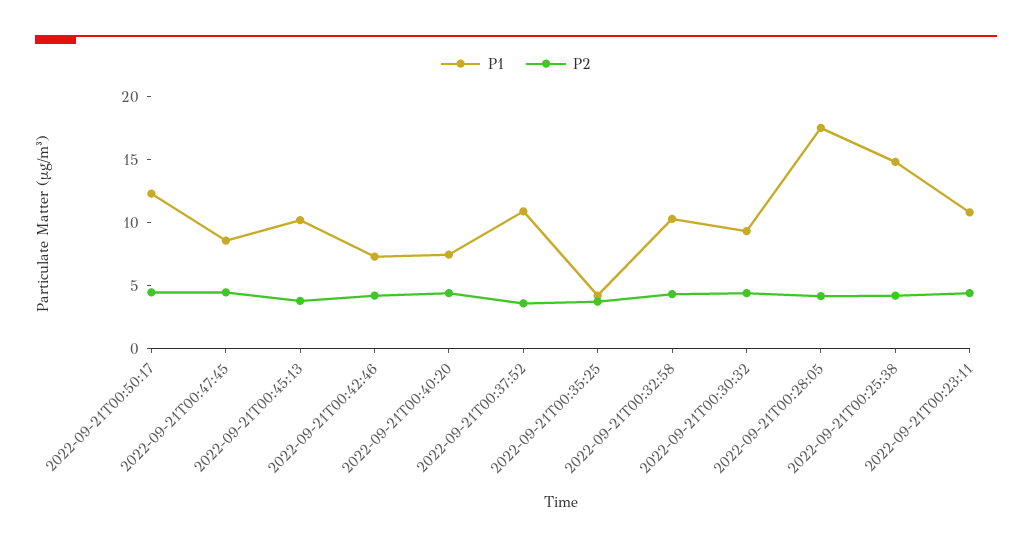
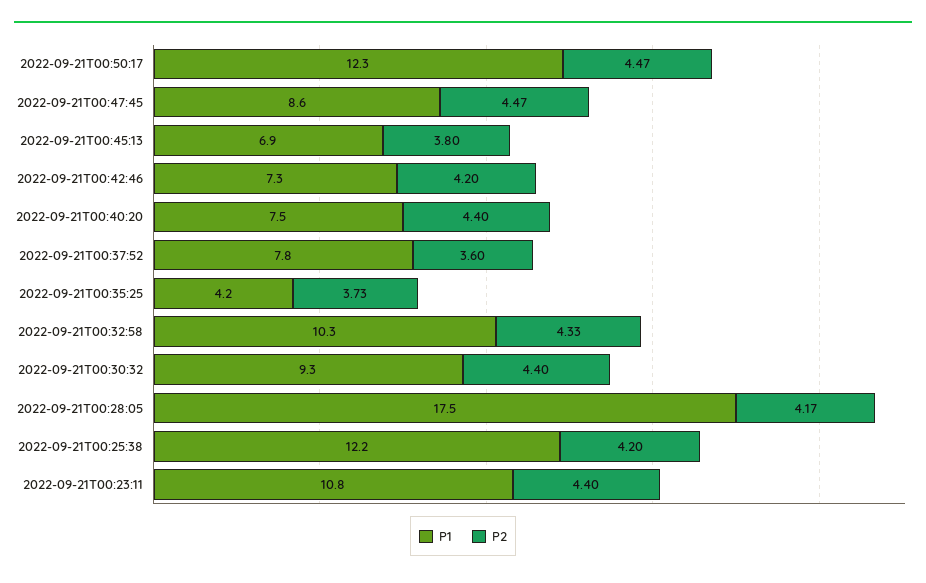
P1, 2022-09-21T00:45:13: 10 -> 6.9
P1, 2022-09-21T00:37:52: 11 -> 7.8
P1, 2022-09-21T00:25:38: 15 -> 12.2

